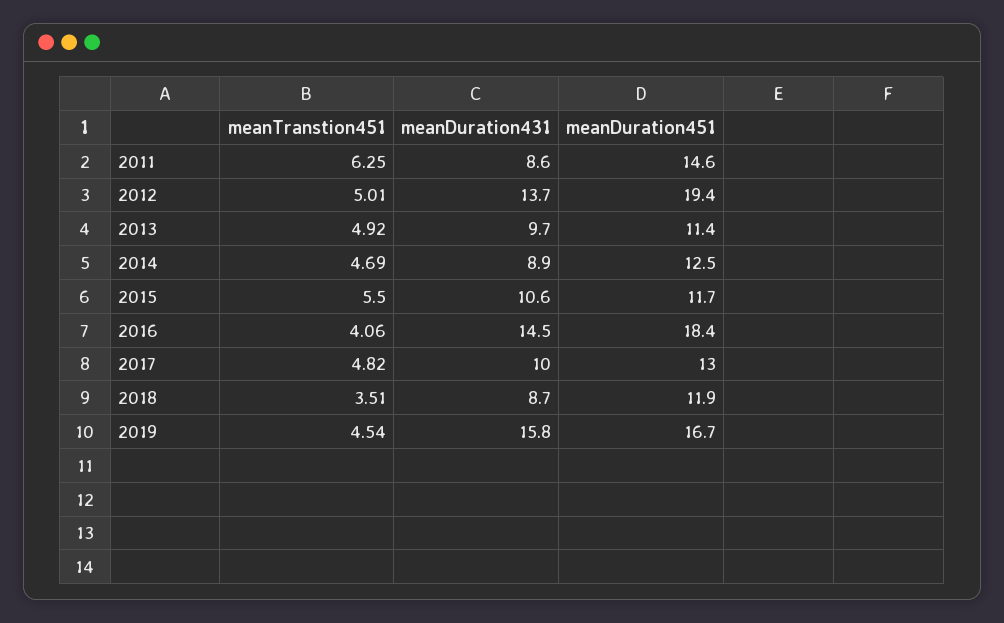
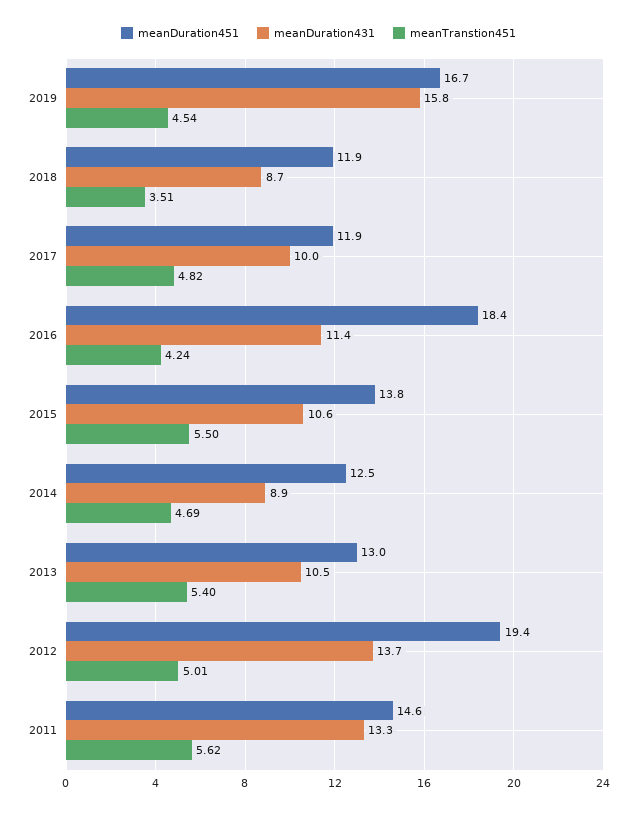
meanTranstion451, 2011: 6.25 -> 5.62
meanDuration431, 2011: 8.6 -> 13.3
meanTranstion451, 2013: 4.92 -> 5.4
meanDuration431, 2013: 9.7 -> 10.5
meanDuration451, 2013: 11.4 -> 13
meanDuration451, 2015: 11.7 -> 13.8
meanTranstion451, 2016: 4.06 -> 4.24
meanDuration431, 2016: 14.5 -> 11.4
meanDuration451, 2017: 13 -> 11.9

